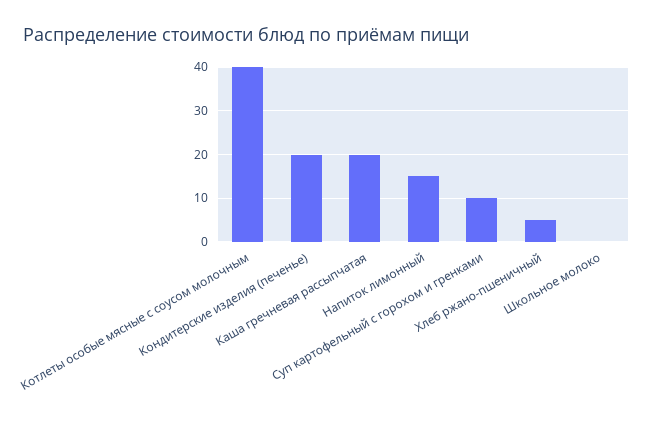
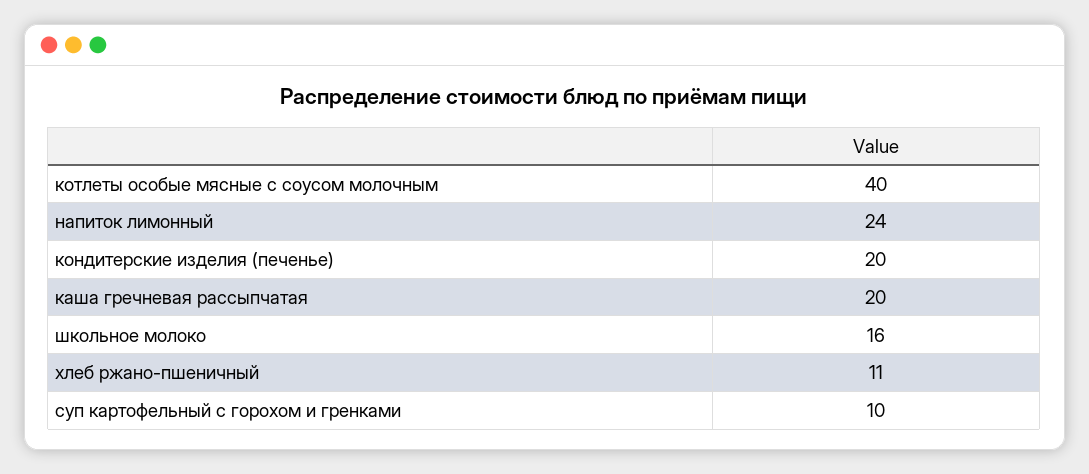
Напиток лимонный: 15 -> 24
Хлеб ржано-пшеничный: 5 -> 11
Школьное молоко: 0 -> 16

